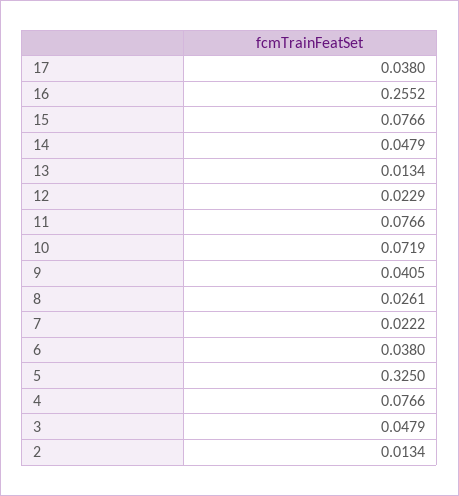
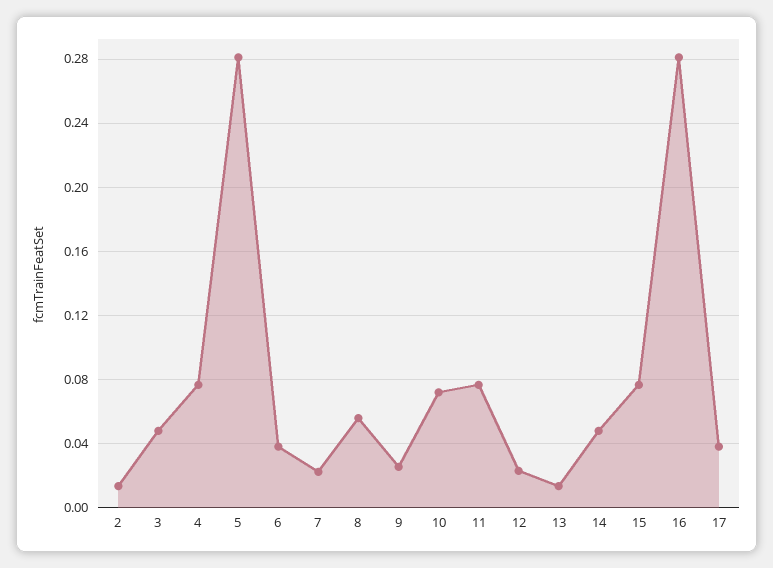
16: 0.2552 -> 0.28
9: 0.0405 -> 0.025
8: 0.0261 -> 0.055
5: 0.325 -> 0.28

